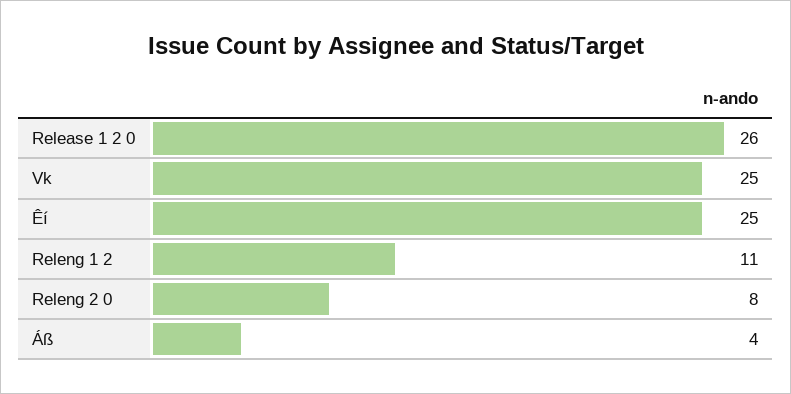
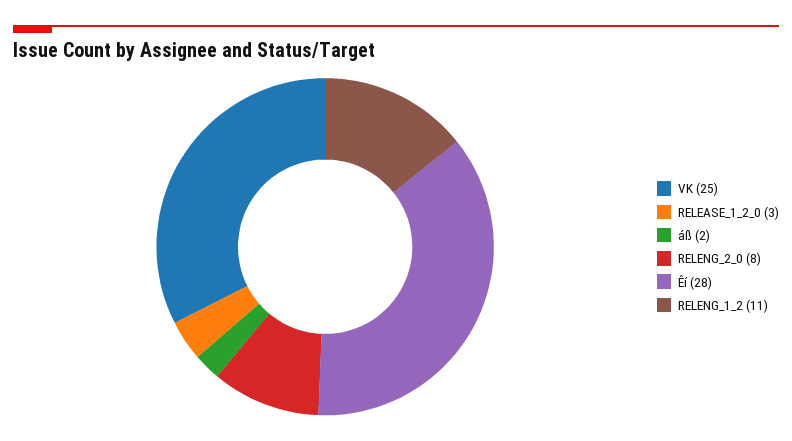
Release 1 2 0: 26 -> 3
Êí: 25 -> 28
Áß: 4 -> 2

